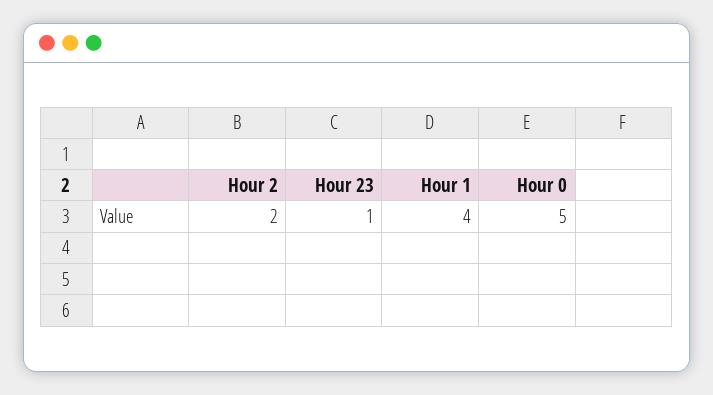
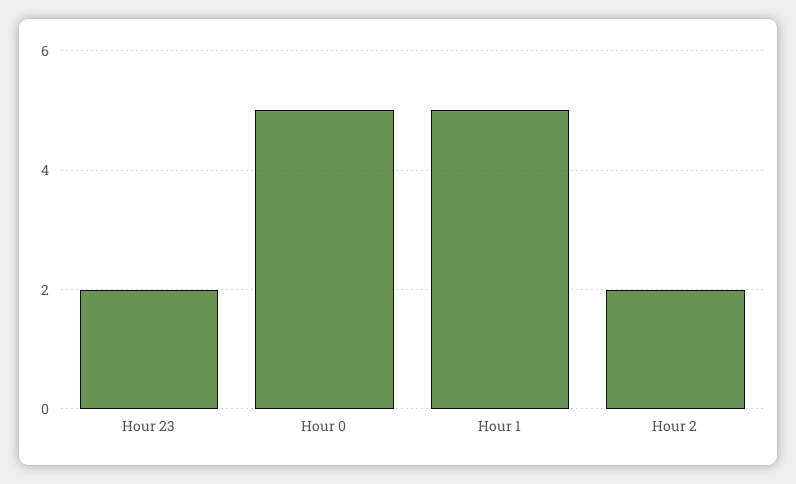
Hour 23: 1 -> 2
Hour 1: 4 -> 5

